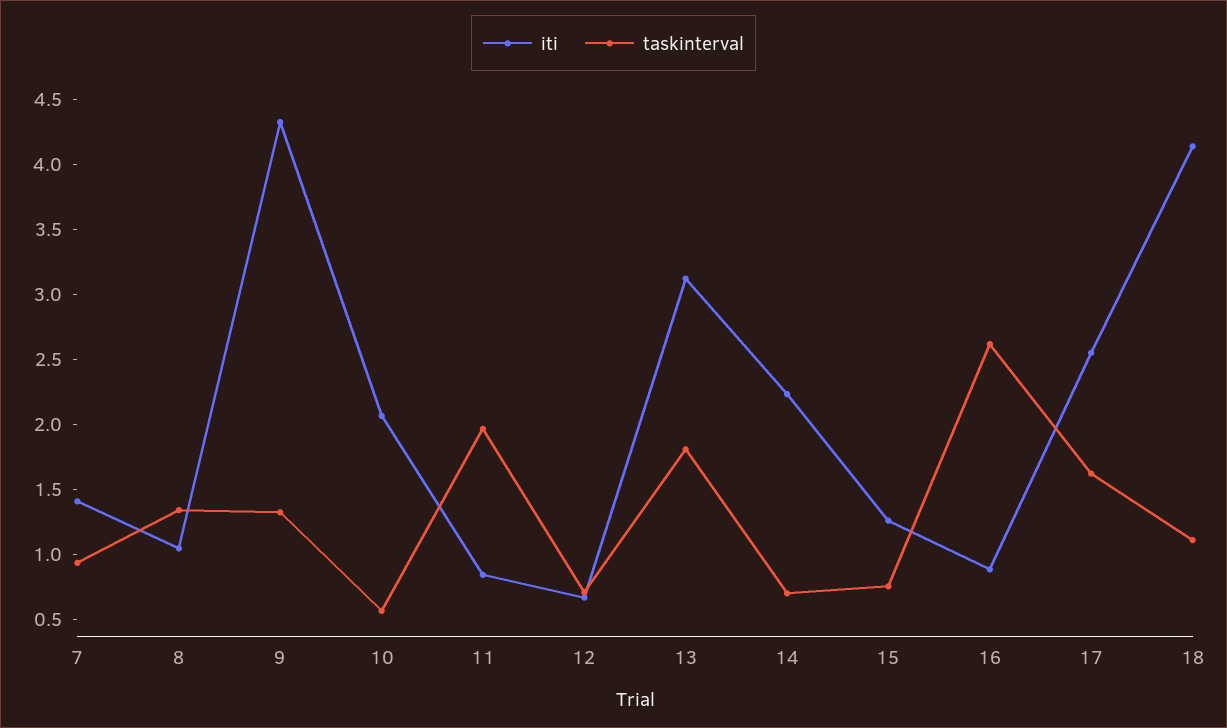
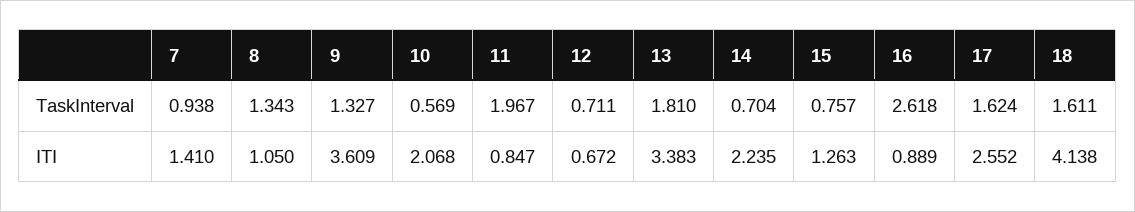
iti, 9: 4.3 -> 3.609
iti, 13: 3.1 -> 3.383
taskinterval, 18: 1.1 -> 1.611

